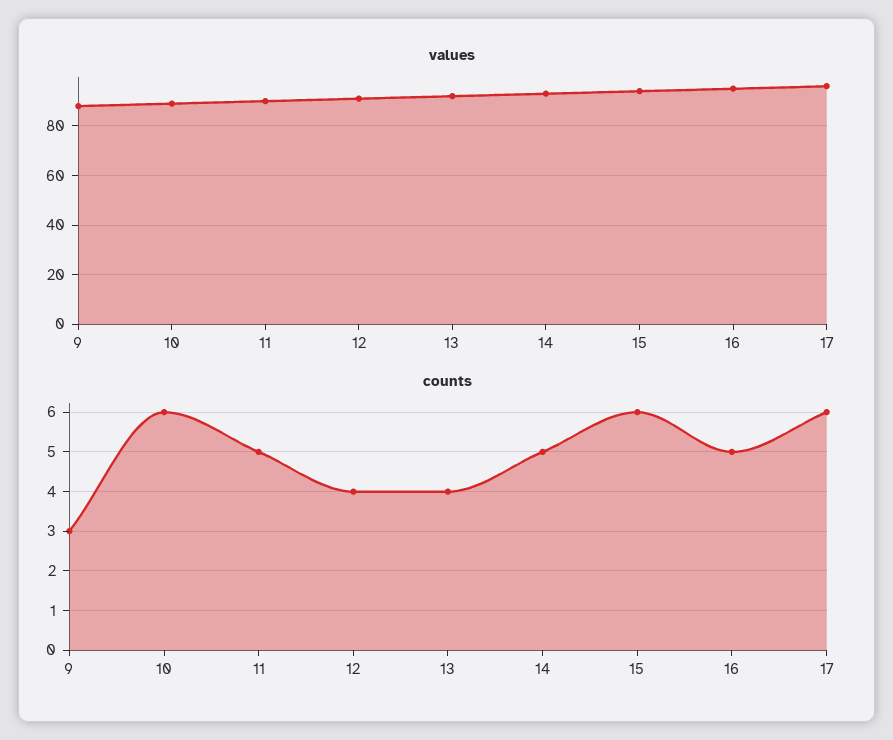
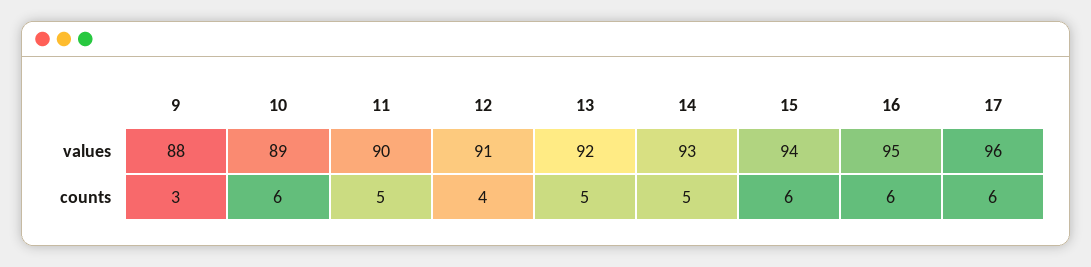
counts, 13: 4 -> 5
counts, 16: 5 -> 6

